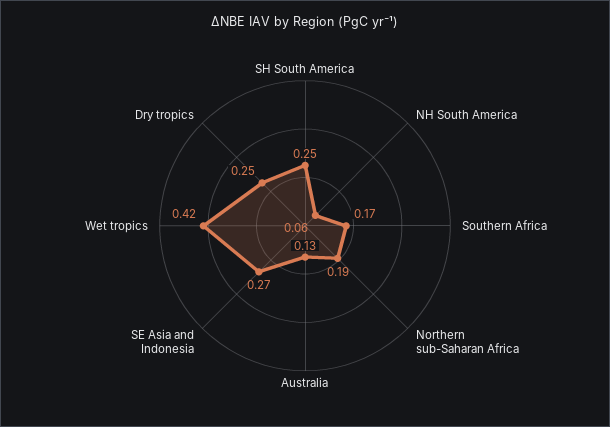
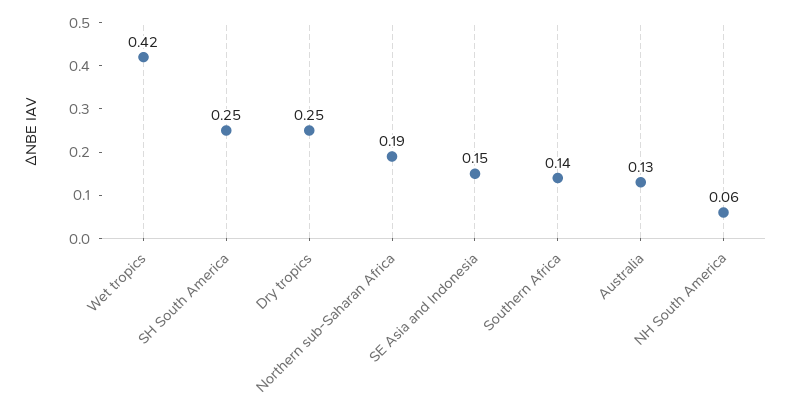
Southern Africa: 0.17 -> 0.14
SE Asia and Indonesia: 0.27 -> 0.15

